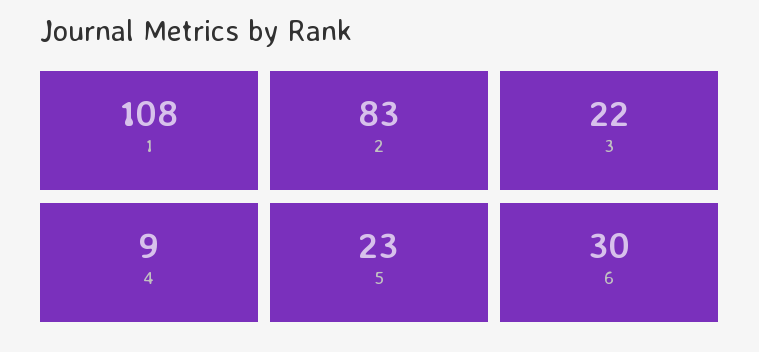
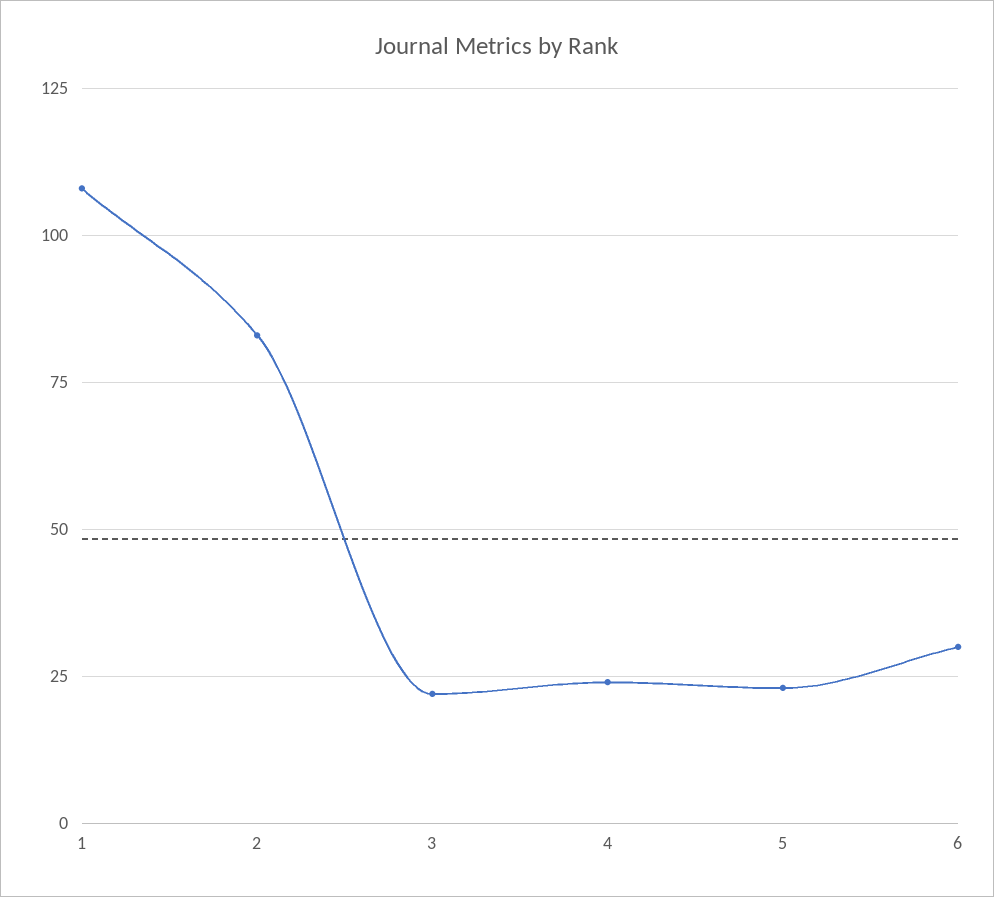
4: 9 -> 25

